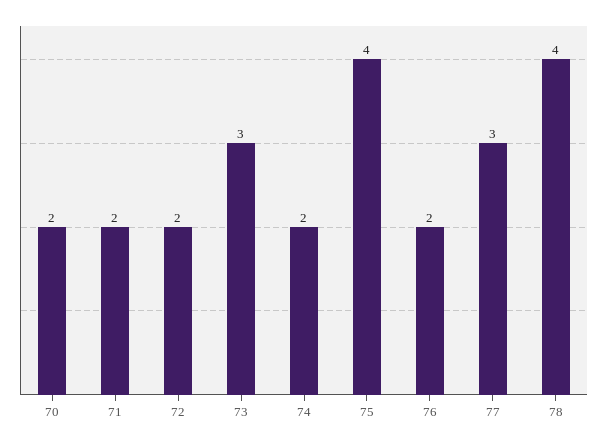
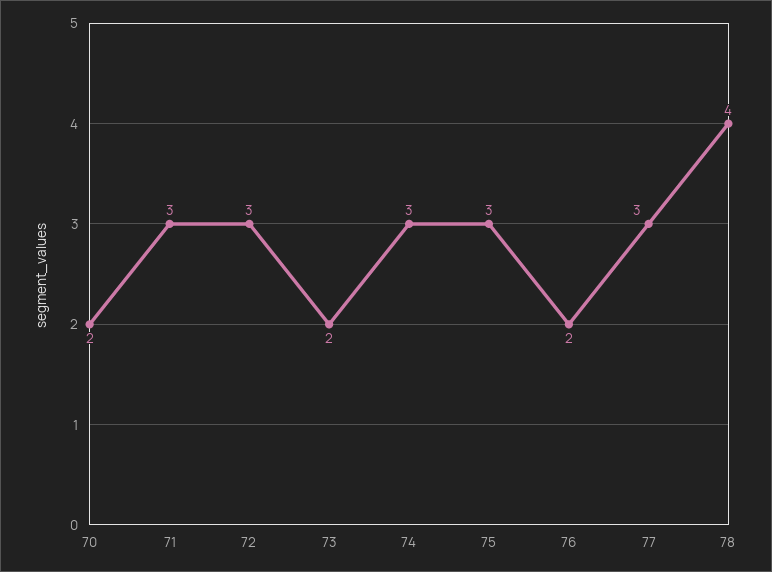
71: 2 -> 3
72: 2 -> 3
73: 3 -> 2
74: 2 -> 3
75: 4 -> 3

